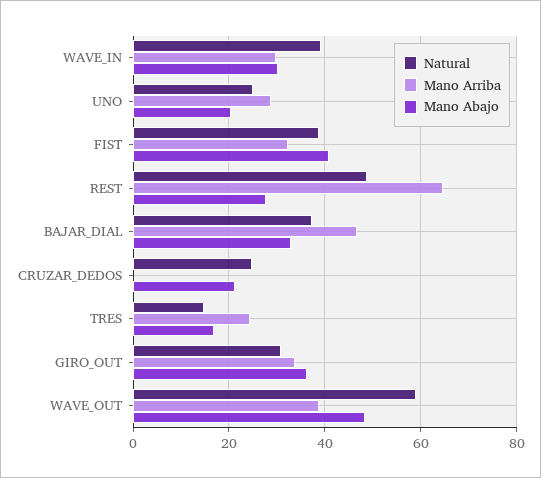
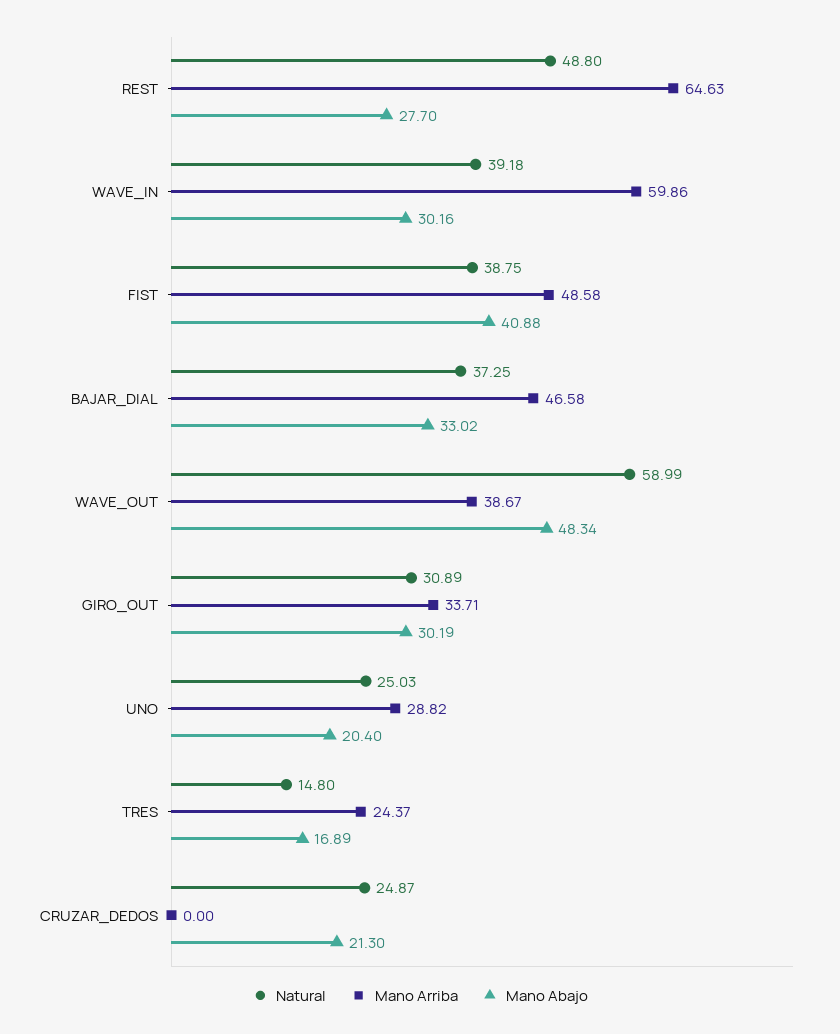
Mano Arriba, WAVE_IN: 30 -> 59.86
Mano Arriba, FIST: 32 -> 48.58
Mano Abajo, GIRO_OUT: 36 -> 30.19

